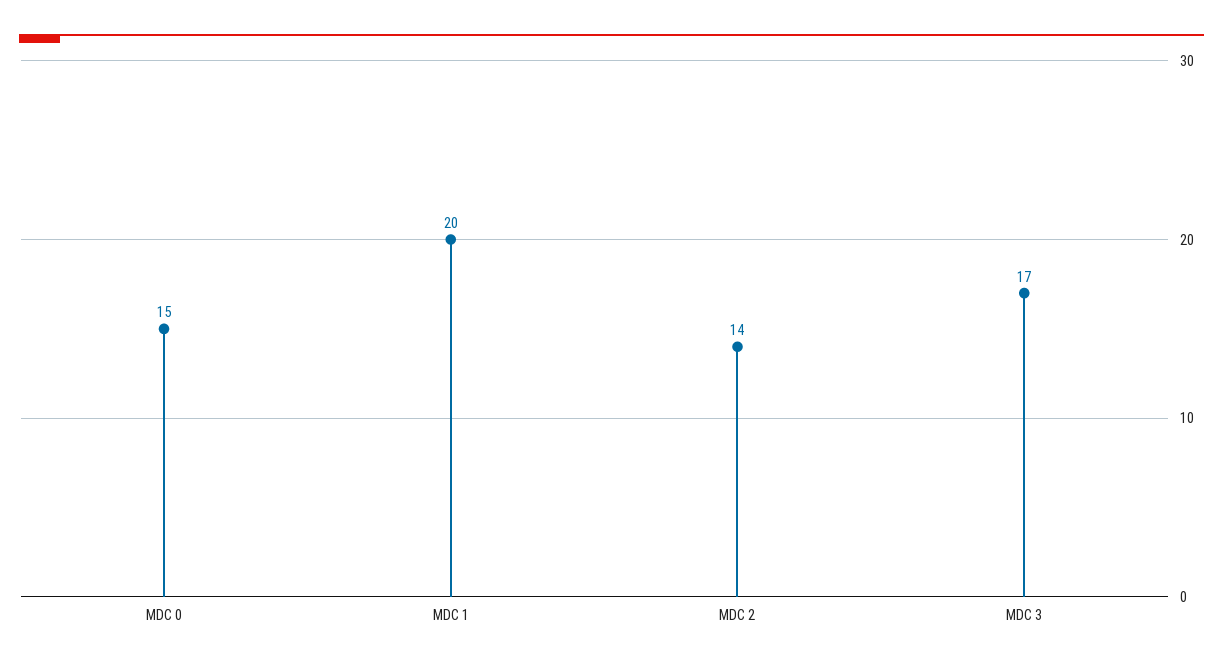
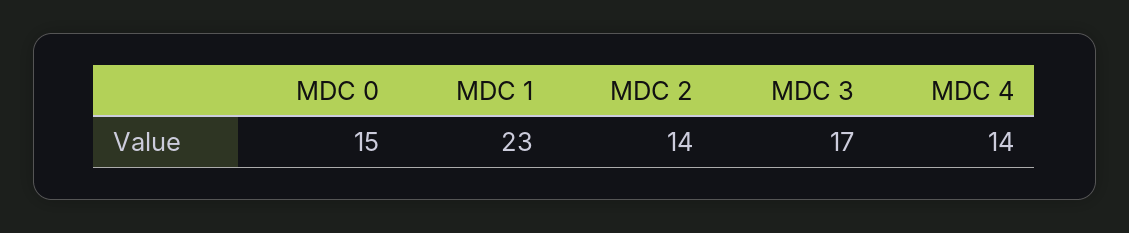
MDC 1: 20 -> 23
MDC 4: none -> 14

